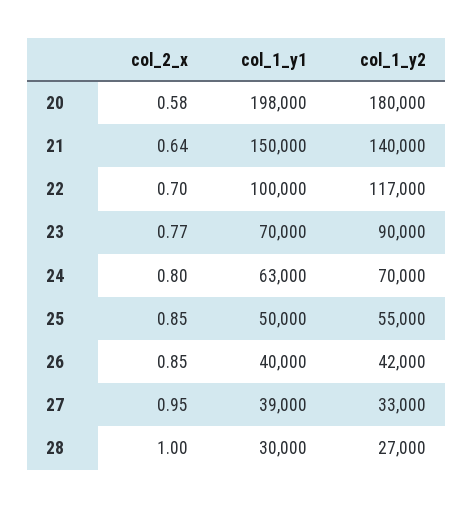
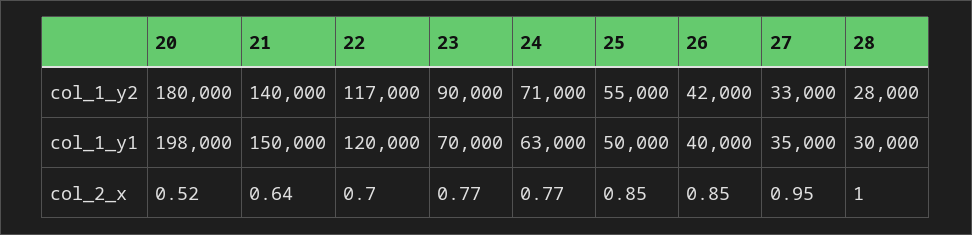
col_2_x, 20: 0.58 -> 0.52
col_1_y1, 22: 100000 -> 120000
col_2_x, 24: 0.8 -> 0.77
col_1_y2, 24: 70000 -> 71000
col_1_y1, 27: 39000 -> 35000
col_1_y2, 28: 27000 -> 28000

